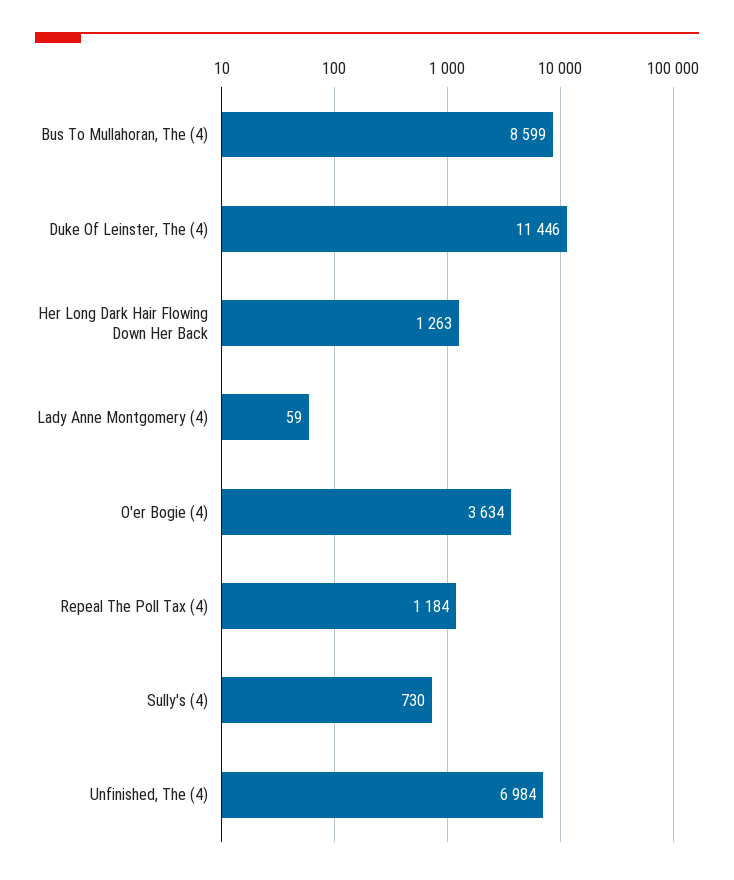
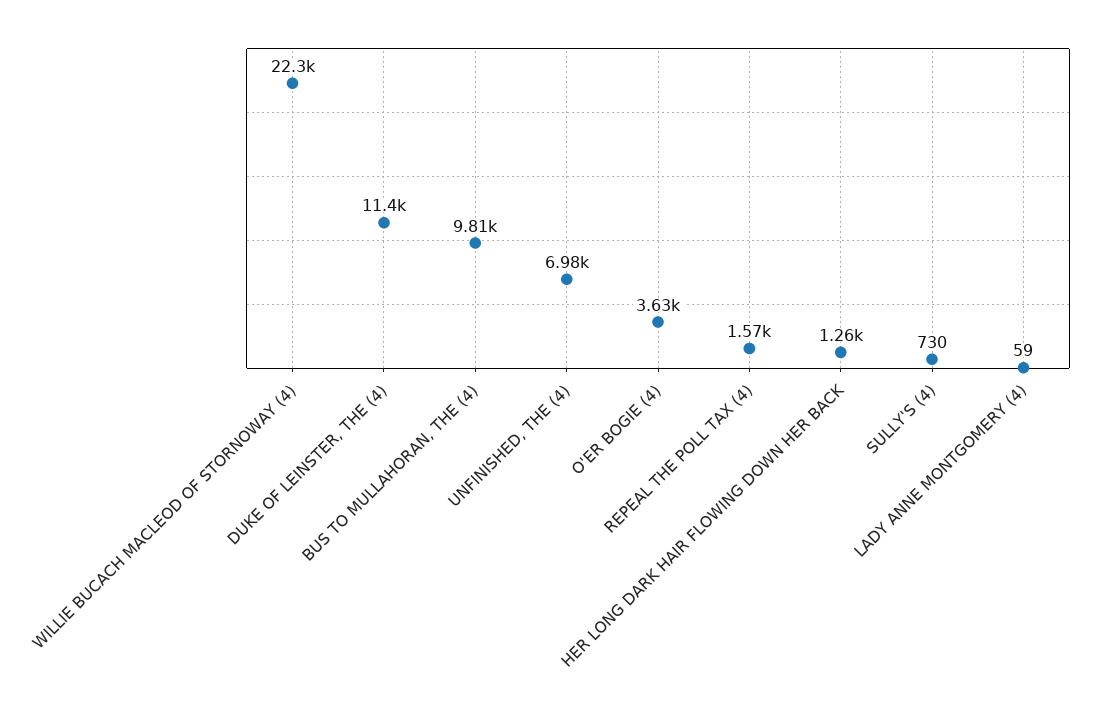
Bus To Mullahoran, The (4): 8599 -> 9810
Repeal The Poll Tax (4): 1184 -> 1570
WILLIE BUCACH MACLEOD OF STORNOWAY (4): none -> 22300

